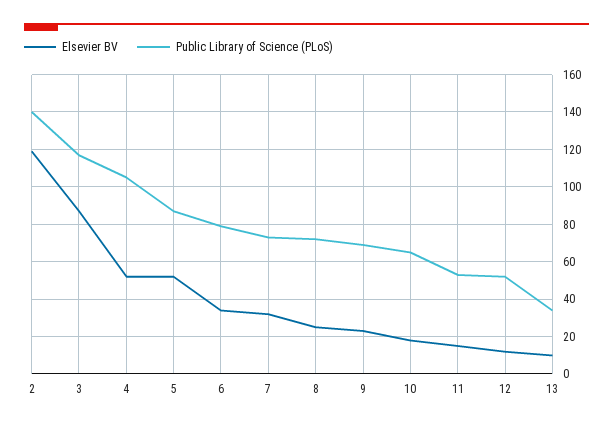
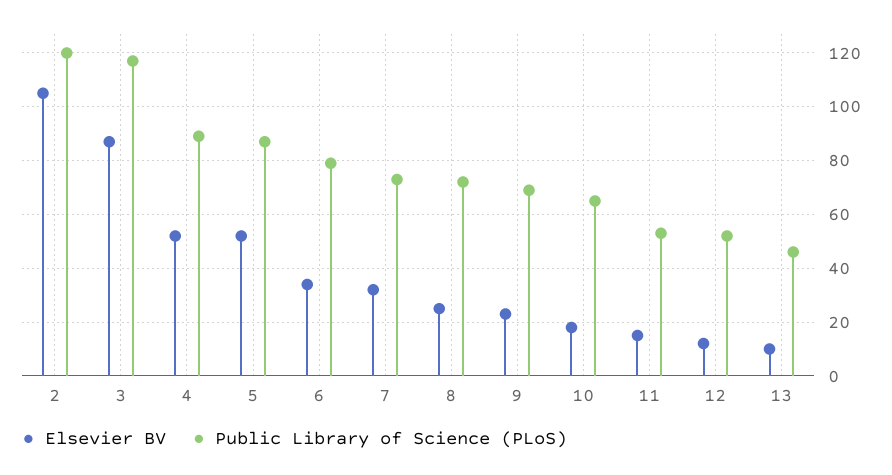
Elsevier BV, 2: 120 -> 105
Public Library of Science (PLoS), 2: 140 -> 120
Public Library of Science (PLoS), 4: 105 -> 90
Public Library of Science (PLoS), 13: 35 -> 45

